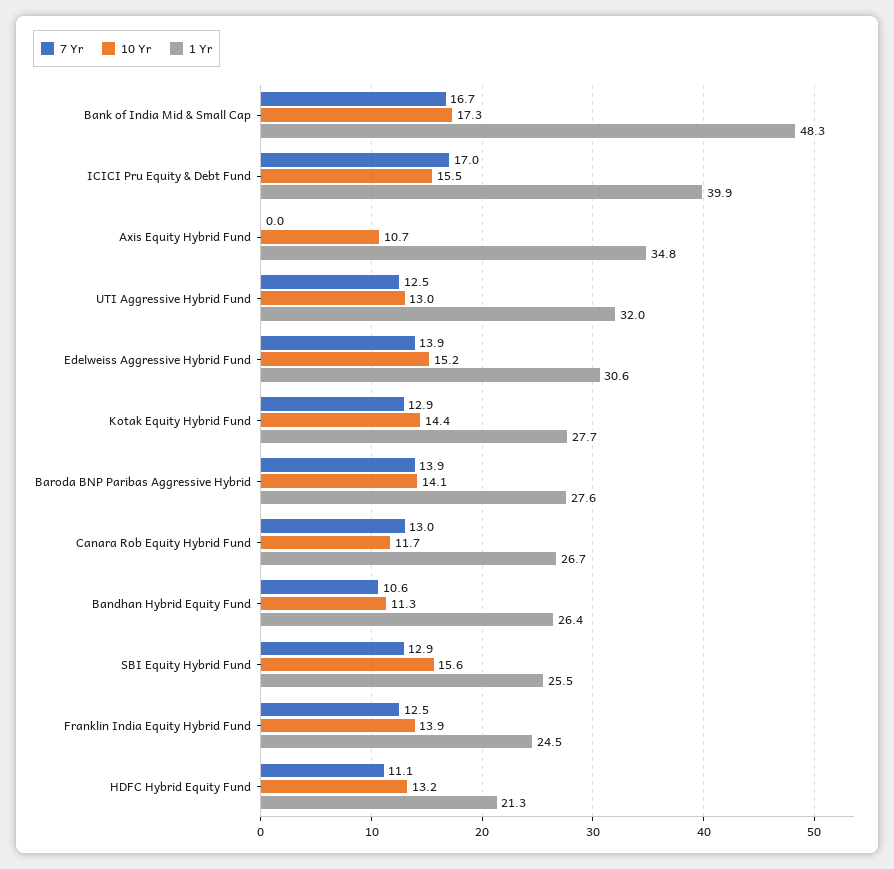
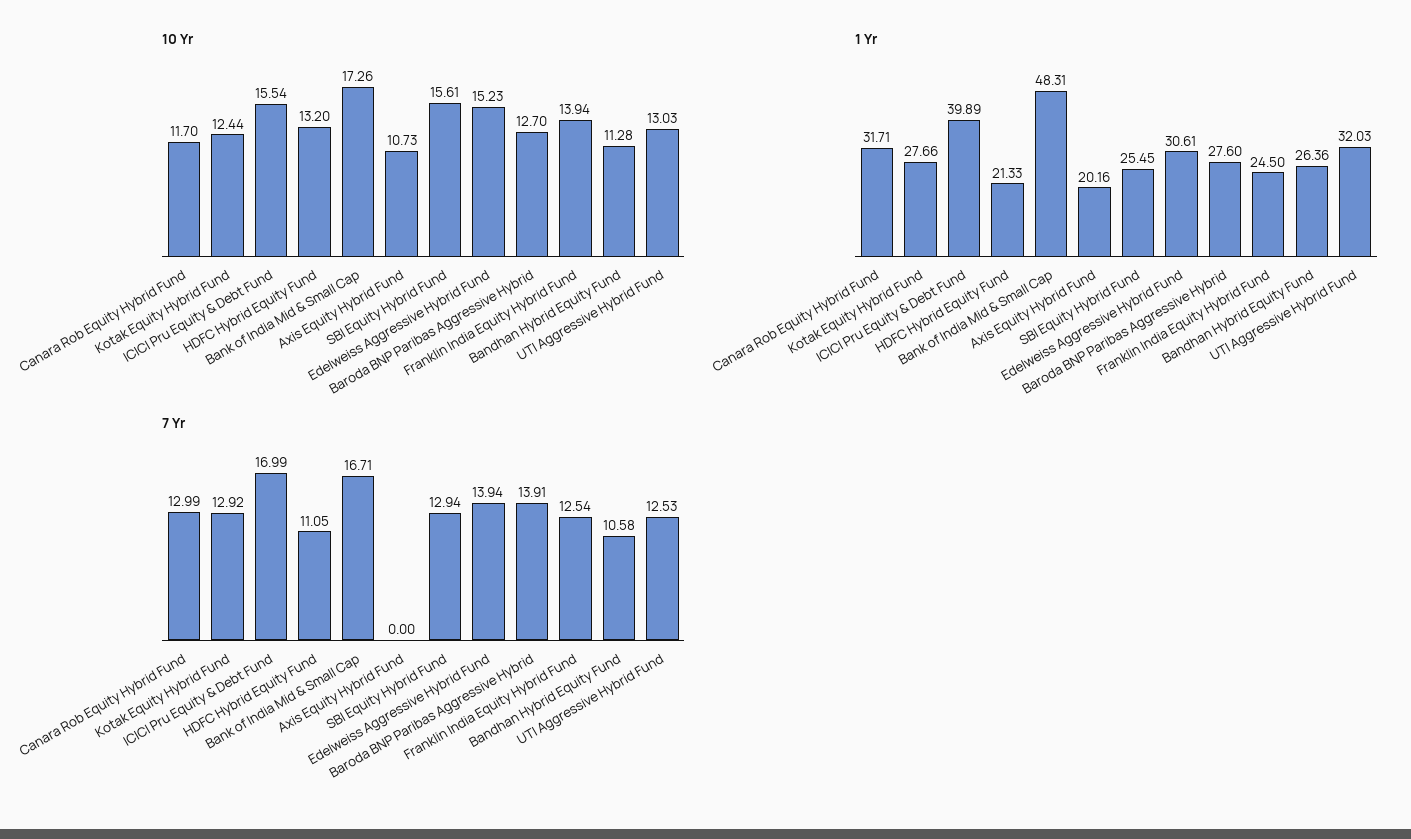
1 Yr, Axis Equity Hybrid Fund: 34.8 -> 20.16
10 Yr, Kotak Equity Hybrid Fund: 14.4 -> 12.44
10 Yr, Baroda BNP Paribas Aggressive Hybrid: 14.1 -> 12.7
1 Yr, Canara Rob Equity Hybrid Fund: 26.7 -> 31.71

